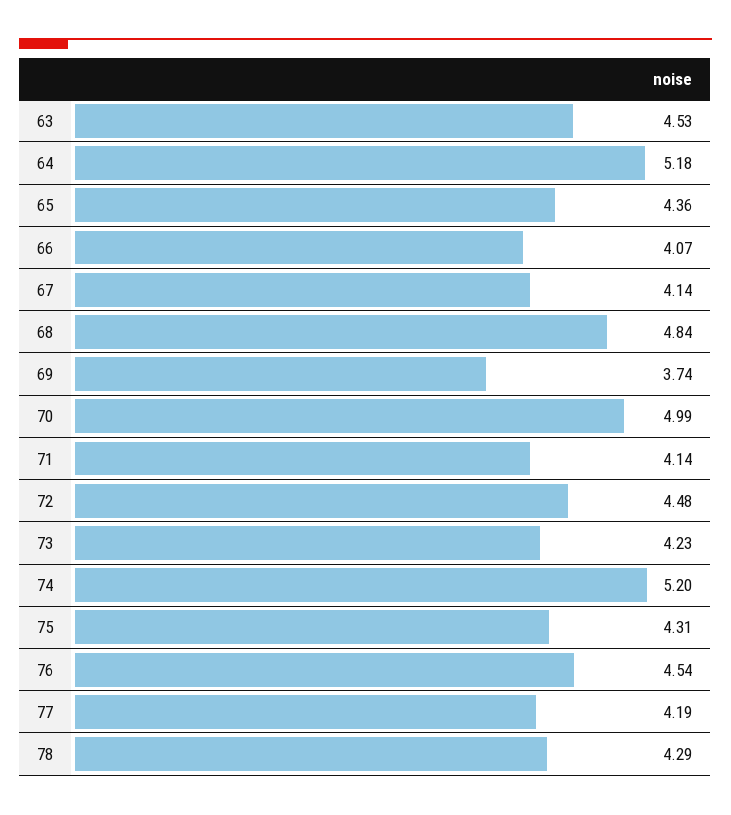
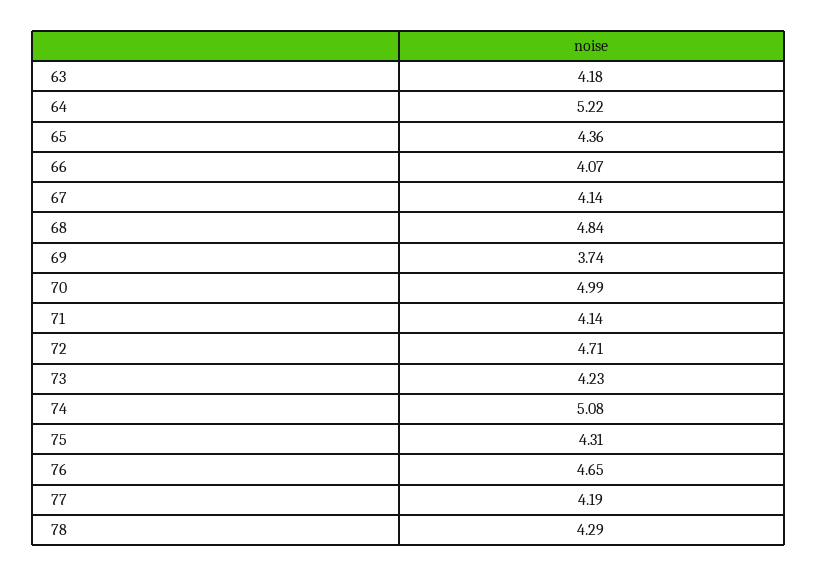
63: 4.53 -> 4.18
64: 5.18 -> 5.22
72: 4.48 -> 4.71
74: 5.2 -> 5.08
76: 4.54 -> 4.65

